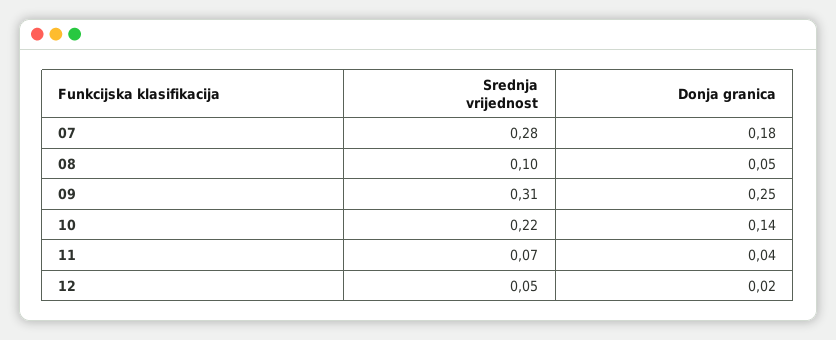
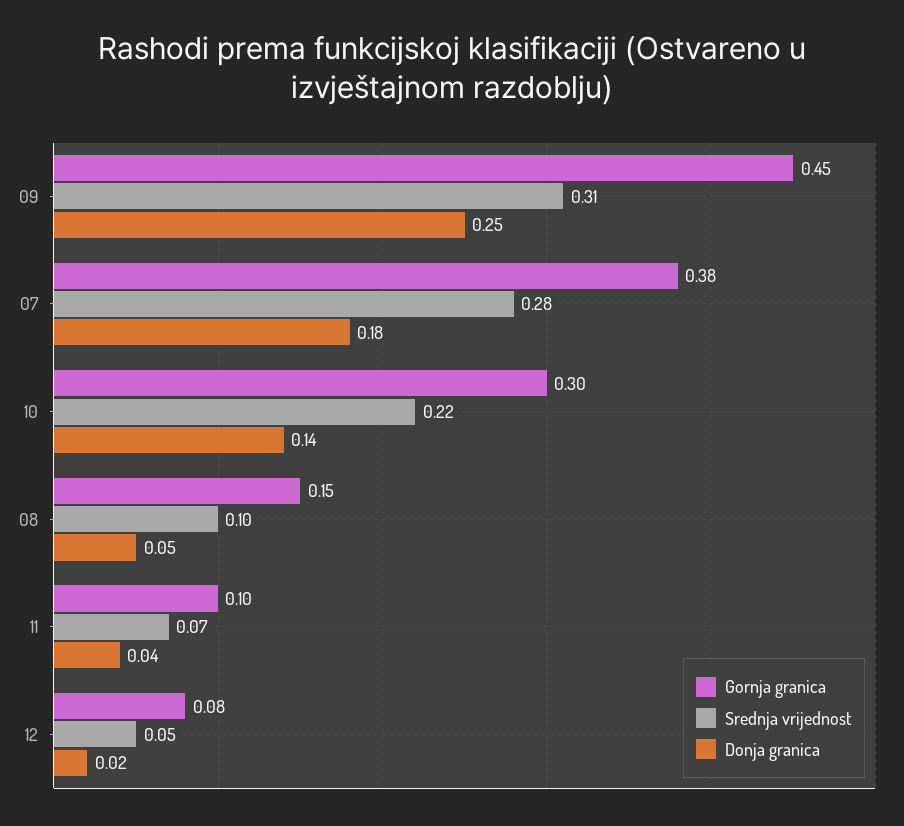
Gornja granica, 09: none -> 0.45
Gornja granica, 07: none -> 0.38
Gornja granica, 10: none -> 0.3
Gornja granica, 08: none -> 0.15
Gornja granica, 11: none -> 0.1
Gornja granica, 12: none -> 0.08

